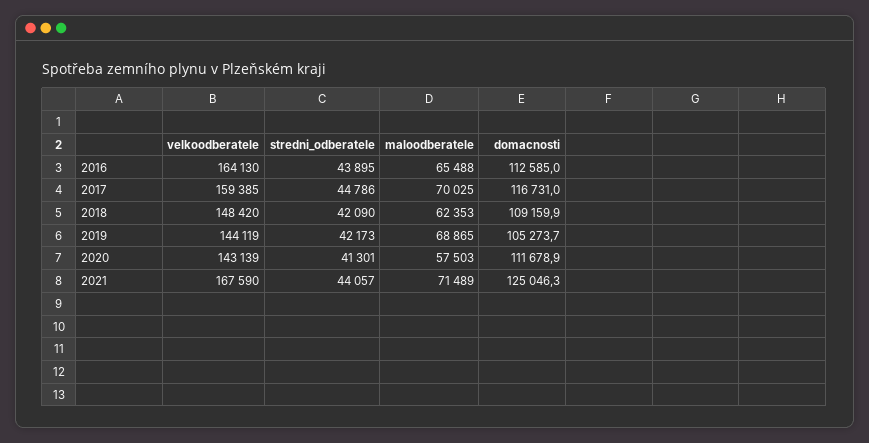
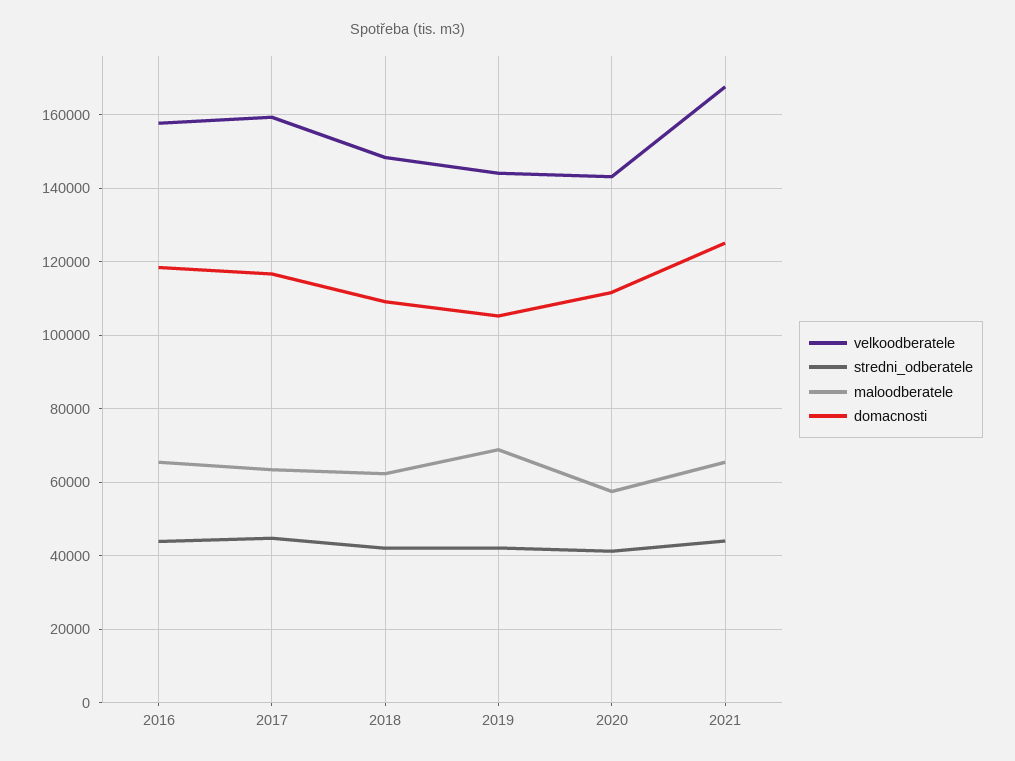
velkoodberatele, 2016: 164130 -> 158000
domacnosti, 2016: 112585 -> 118000
maloodberatele, 2017: 70025 -> 64000
maloodberatele, 2021: 71489 -> 66000

